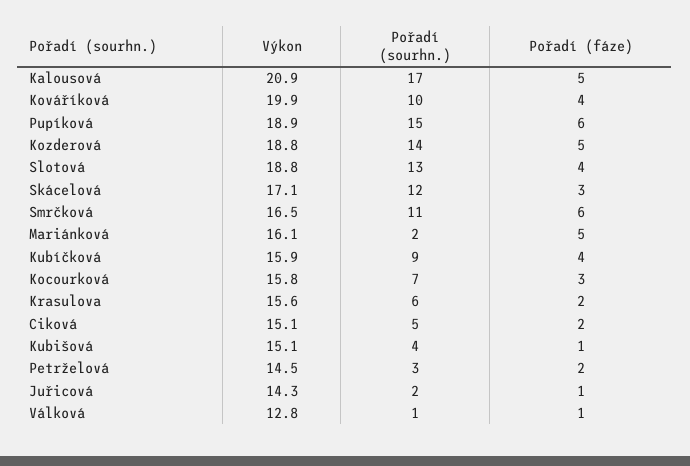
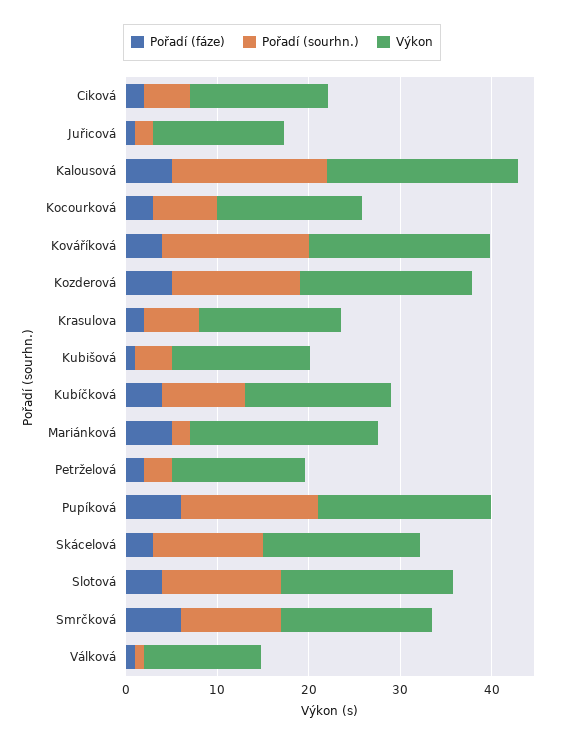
Pořadí (sourhn.), Kováříková: 10 -> 16
Výkon, Mariánková: 16.1 -> 20

